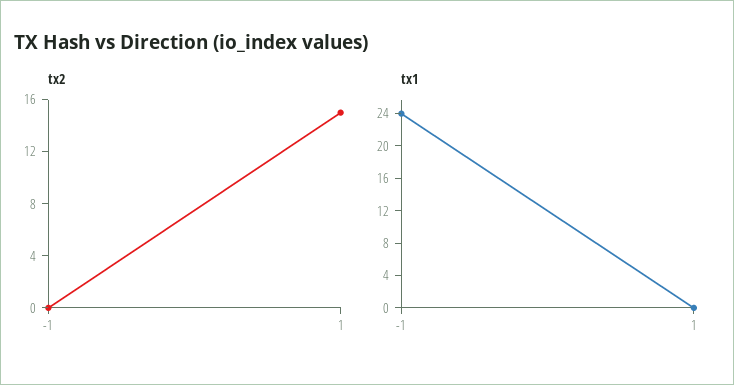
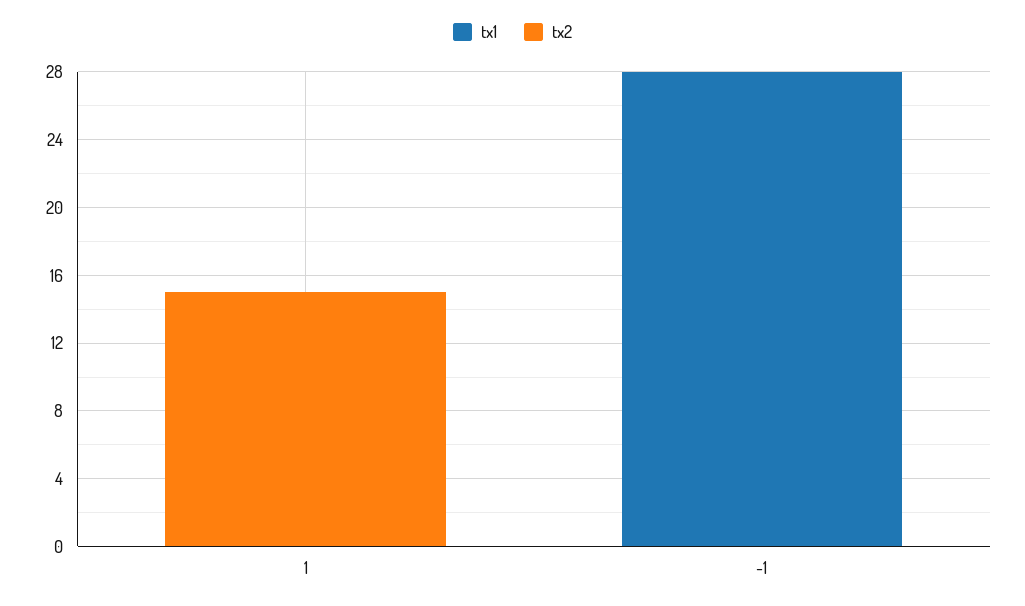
tx1, -1: 24 -> 28

